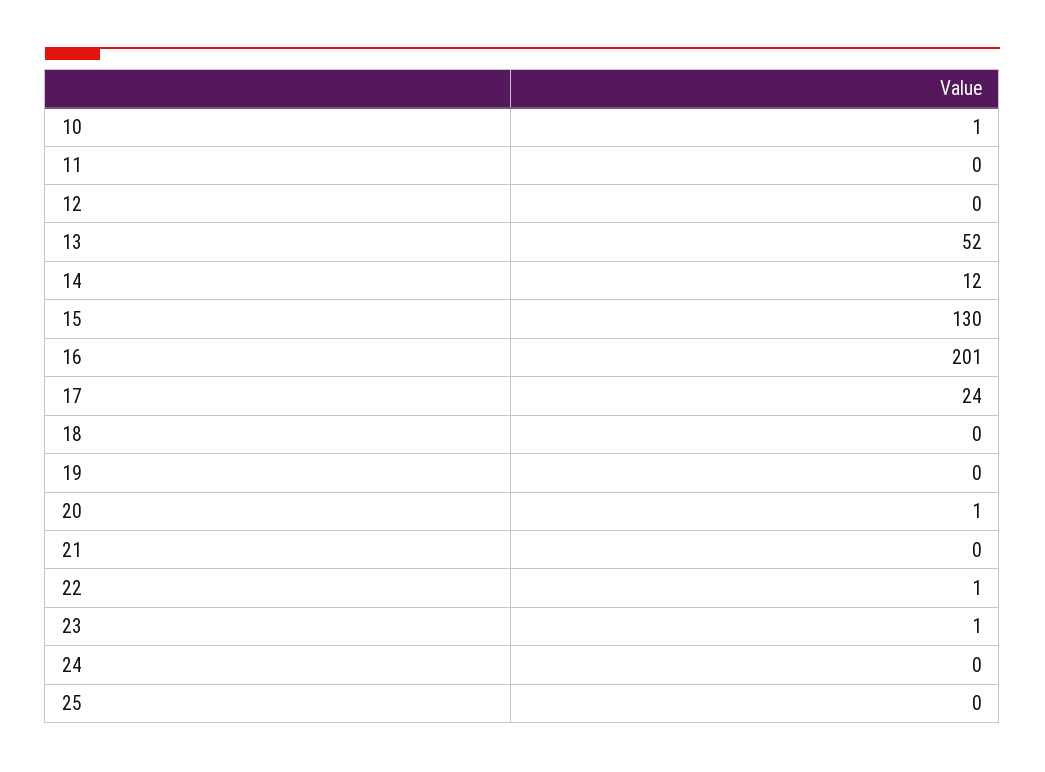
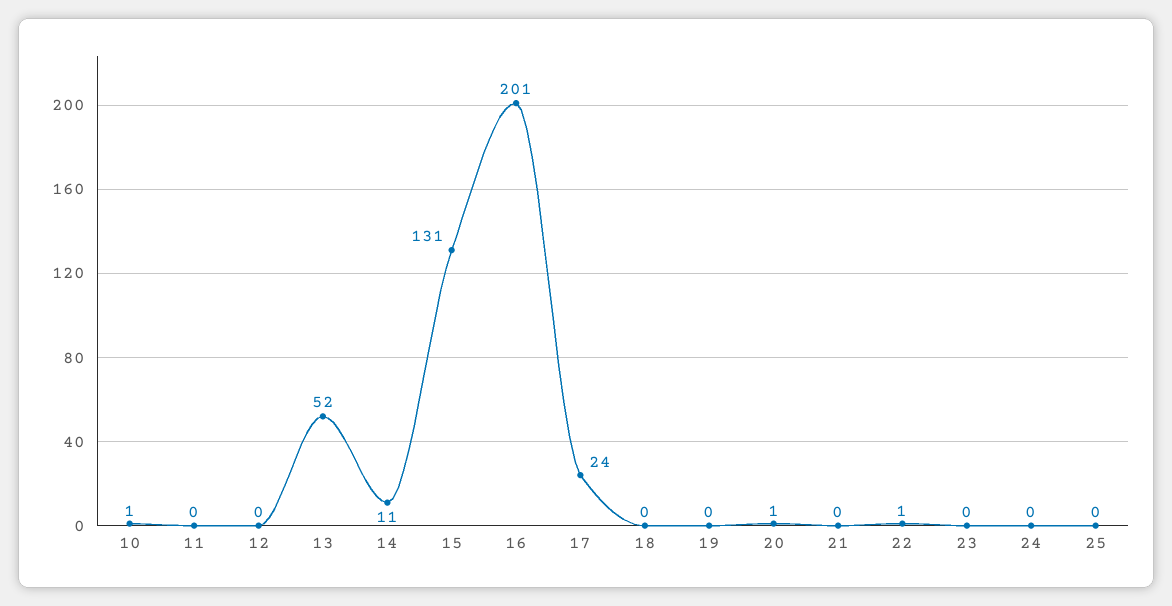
14: 12 -> 11
15: 130 -> 131
23: 1 -> 0

